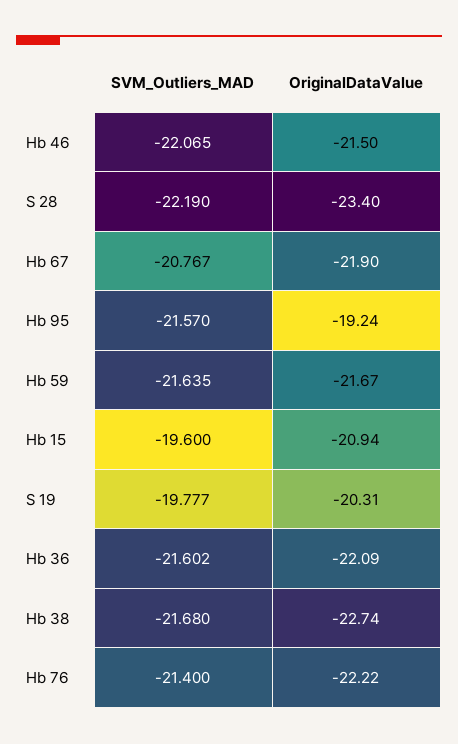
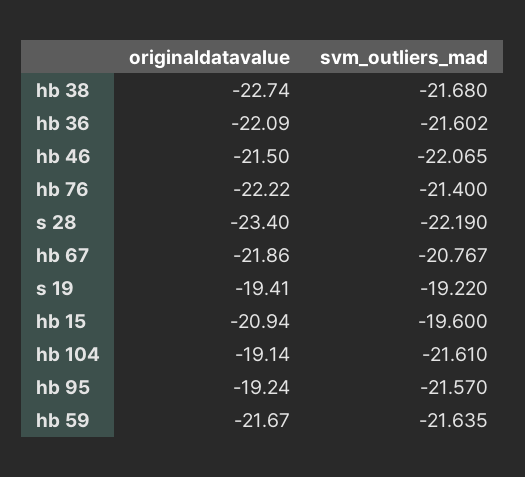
OriginalDataValue, Hb 67: -21.9 -> -21.86
SVM_Outliers_MAD, S 19: -19.777 -> -19.22
OriginalDataValue, S 19: -20.31 -> -19.41
OriginalDataValue, hb 104: none -> -19.14
SVM_Outliers_MAD, hb 104: none -> -21.61

